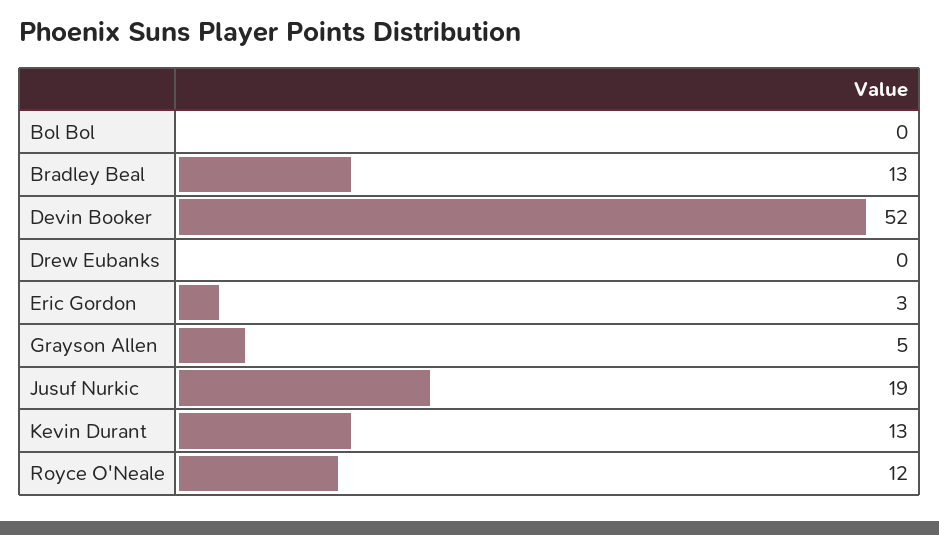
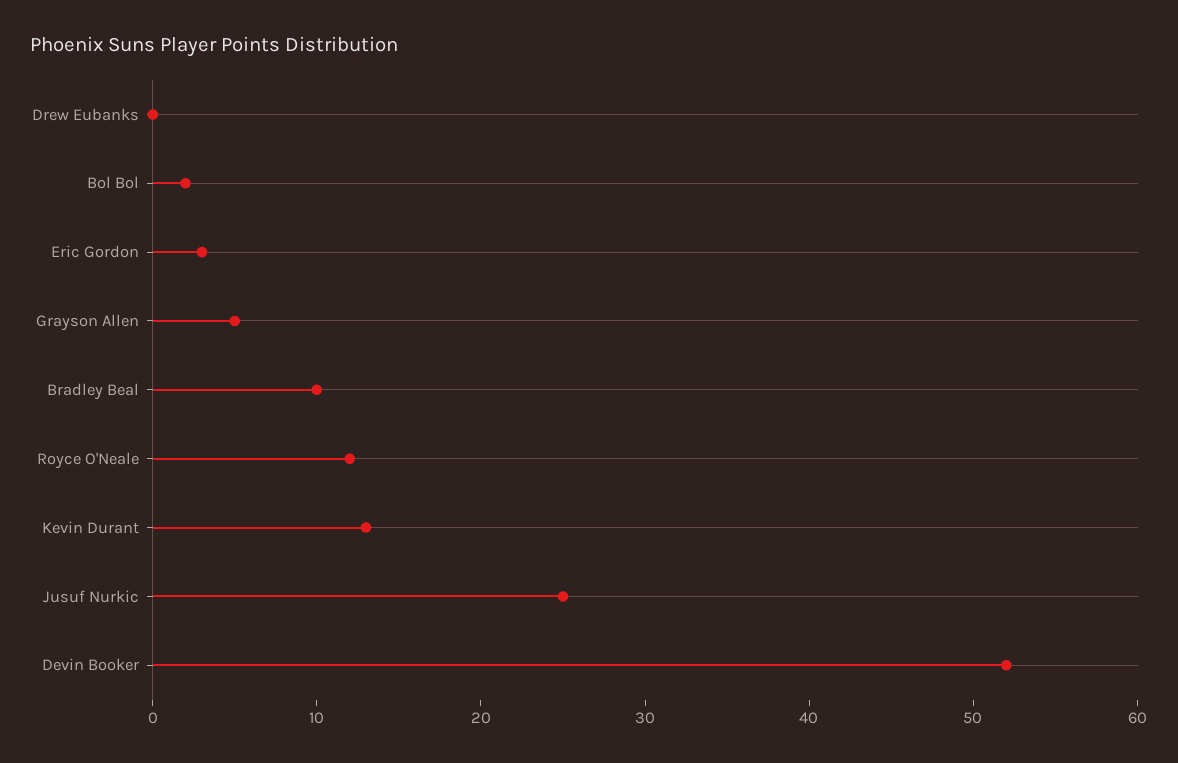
Bol Bol: 0 -> 2
Bradley Beal: 13 -> 10
Jusuf Nurkic: 19 -> 25

